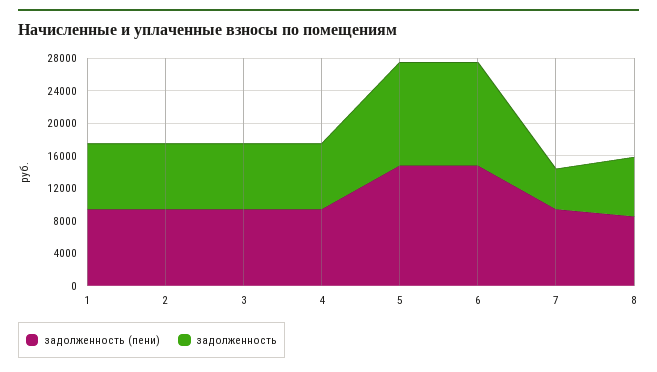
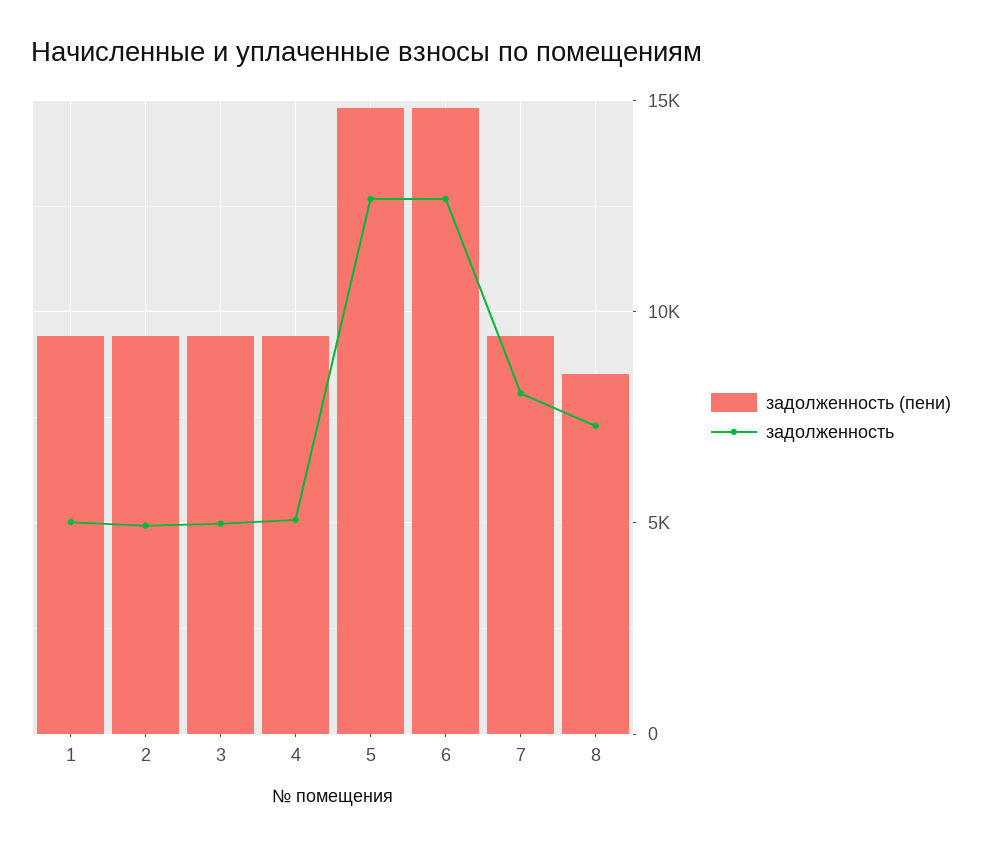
задолженность, 1: 8000 -> 5000
задолженность, 2: 8000 -> 5000
задолженность, 3: 8000 -> 5000
задолженность, 4: 8000 -> 5000
задолженность, 7: 5000 -> 8000

